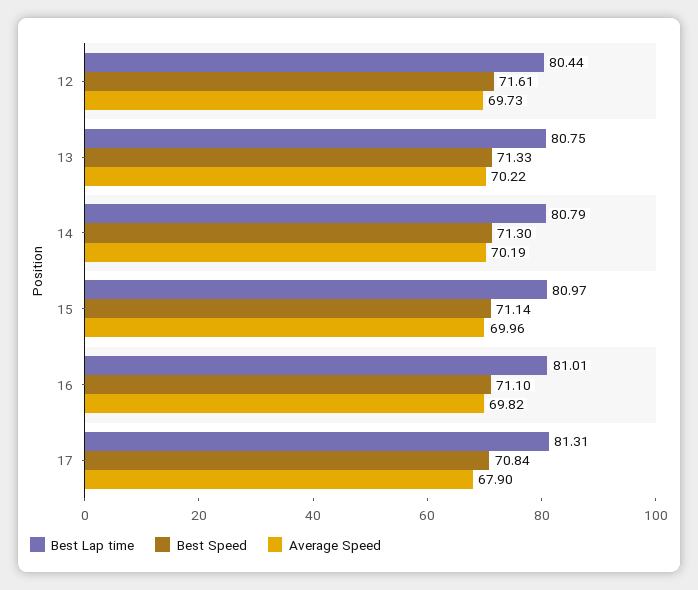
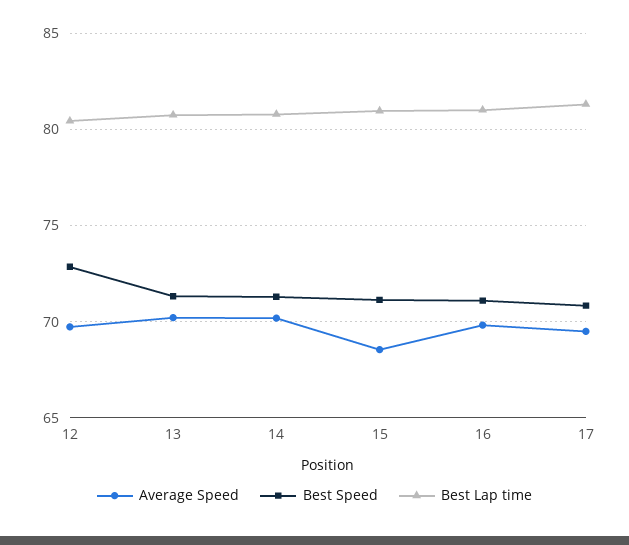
Best Speed, 12: 71.61 -> 73
Average Speed, 15: 69.96 -> 68.5
Average Speed, 17: 67.9 -> 69.5

